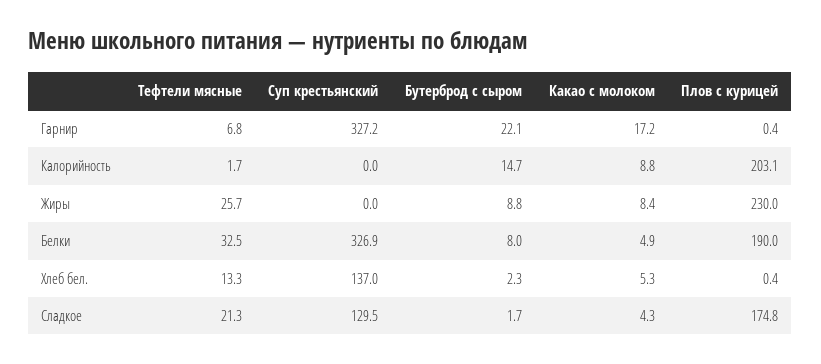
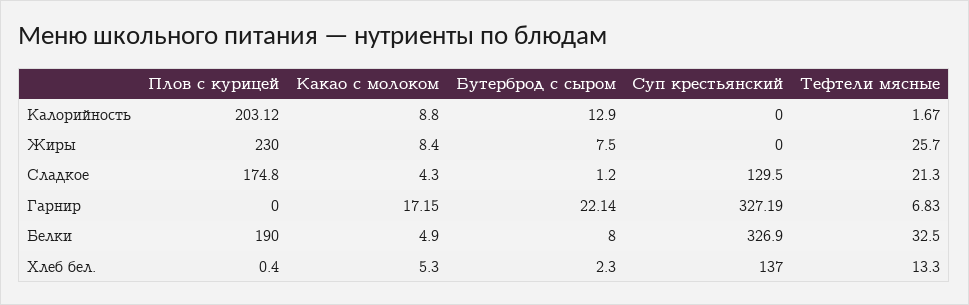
Плов с курицей, Гарнир: 0.4 -> 0
Бутерброд с сыром, Калорийность: 14.7 -> 12.9
Бутерброд с сыром, Жиры: 8.8 -> 7.5
Бутерброд с сыром, Сладкое: 1.7 -> 1.2

